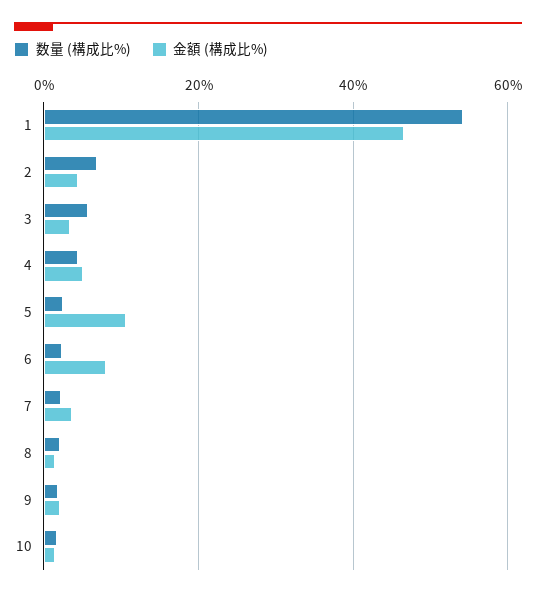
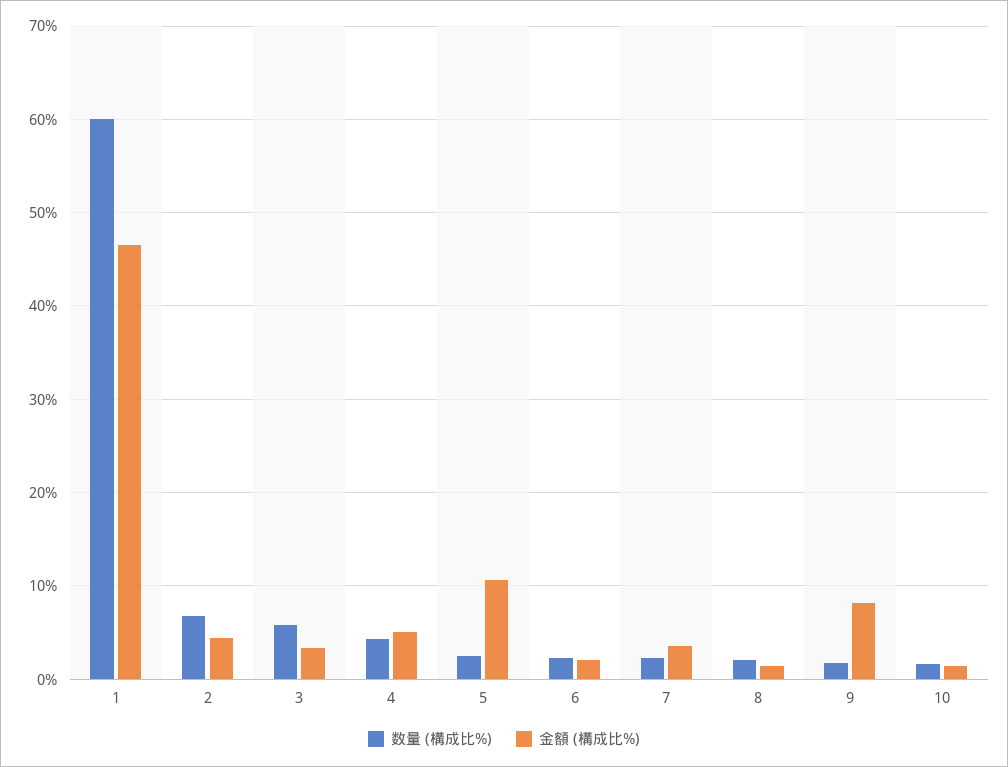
数量 (構成比%), 1: 54 -> 60
金額 (構成比%), 6: 8 -> 2
金額 (構成比%), 9: 2 -> 8

